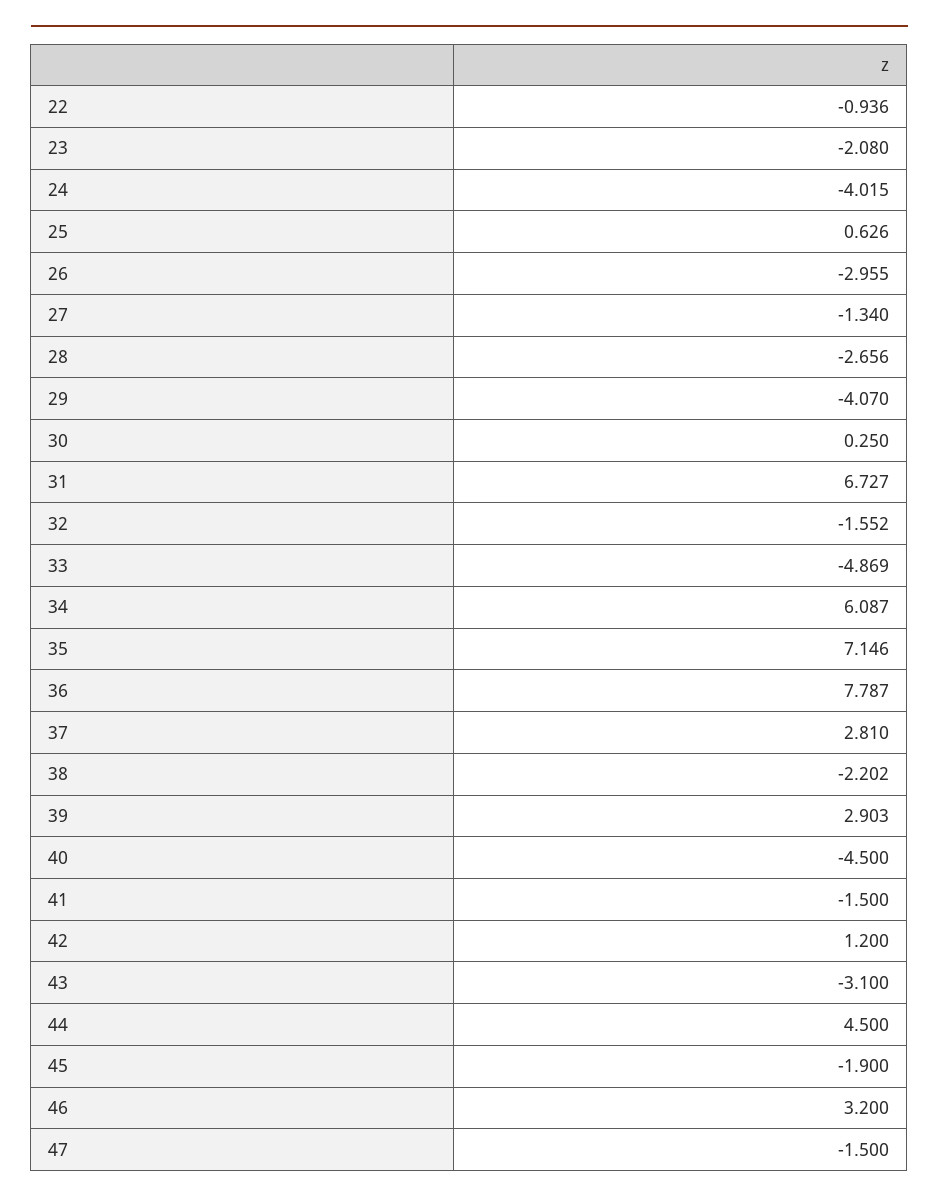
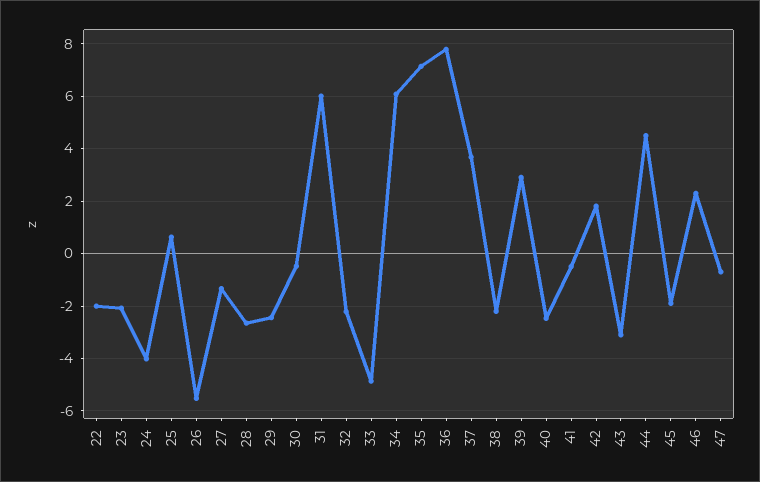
22: -0.936 -> -2
26: -2.955 -> -5.5
29: -4.07 -> -2.5
30: 0.25 -> -0.5
31: 6.727 -> 6
32: -1.552 -> -2.25
37: 2.81 -> 3.75
40: -4.5 -> -2.5
41: -1.5 -> -0.5
42: 1.2 -> 1.75
46: 3.2 -> 2.25
47: -1.5 -> -0.75

